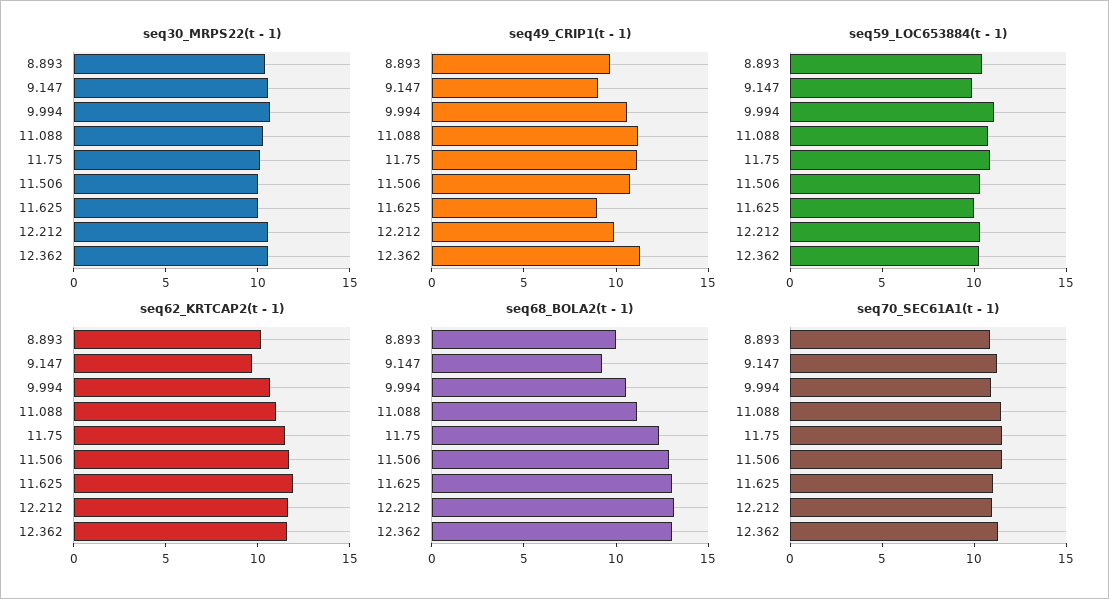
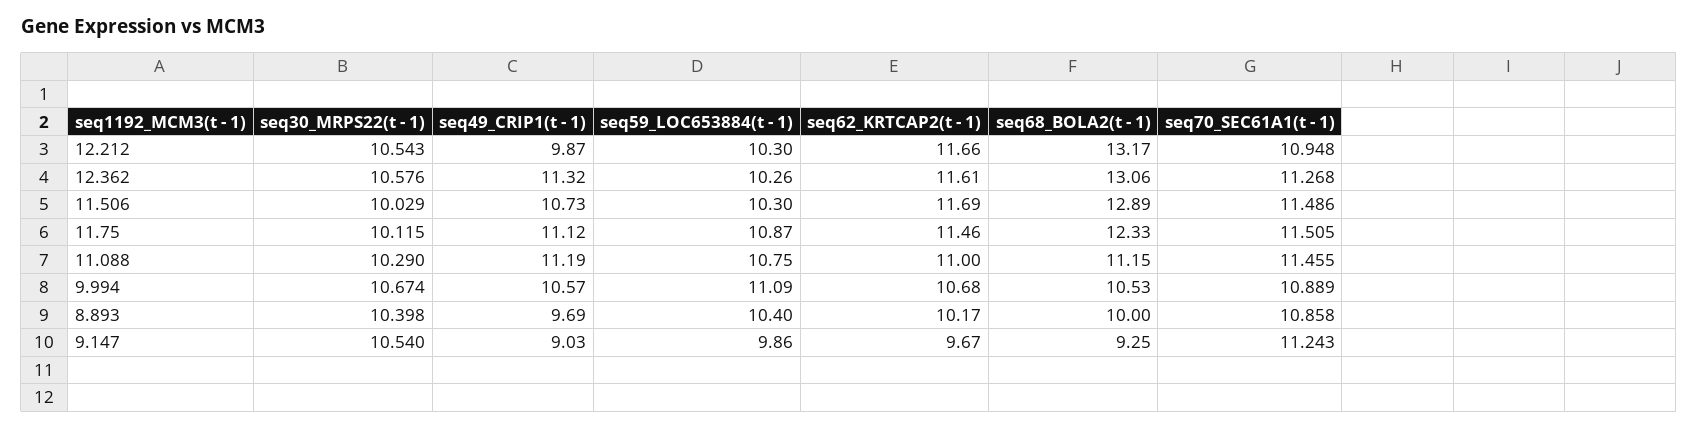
seq30_MRPS22(t - 1), 11.625: 10 -> none
seq49_CRIP1(t - 1), 11.625: 9 -> none
seq59_LOC653884(t - 1), 11.625: 10 -> none
seq62_KRTCAP2(t - 1), 11.625: 12 -> none
seq68_BOLA2(t - 1), 11.625: 13 -> none
seq70_SEC61A1(t - 1), 11.625: 11 -> none

